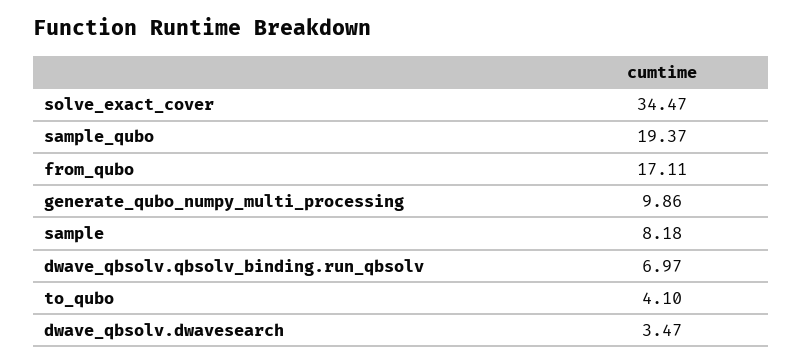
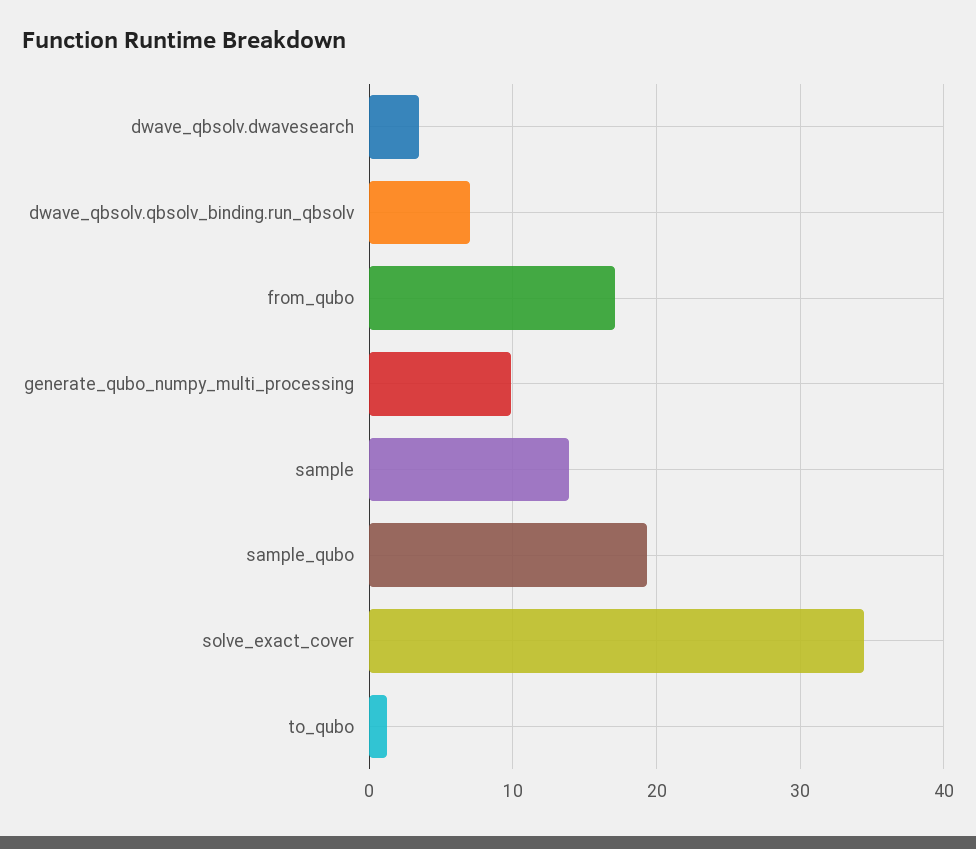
sample: 8.18 -> 14
to_qubo: 4.1 -> 1

